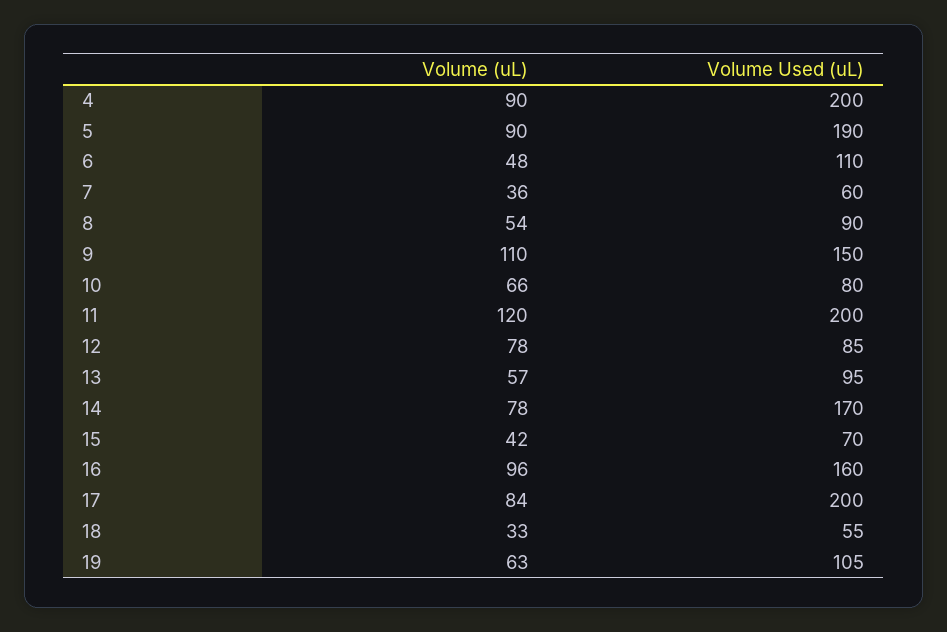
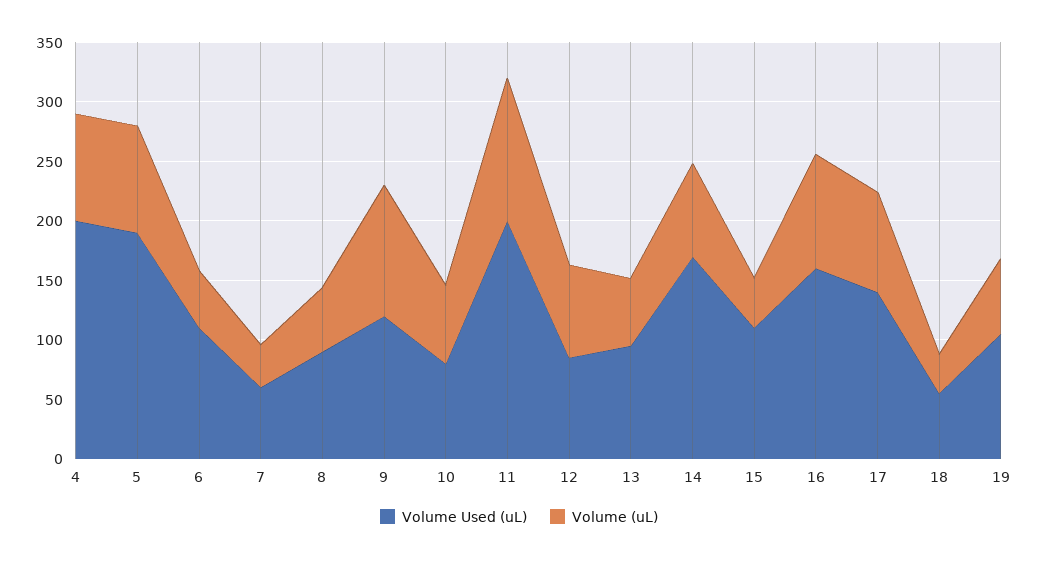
Volume Used (uL), 9: 150 -> 120
Volume Used (uL), 15: 70 -> 110
Volume Used (uL), 17: 200 -> 140

